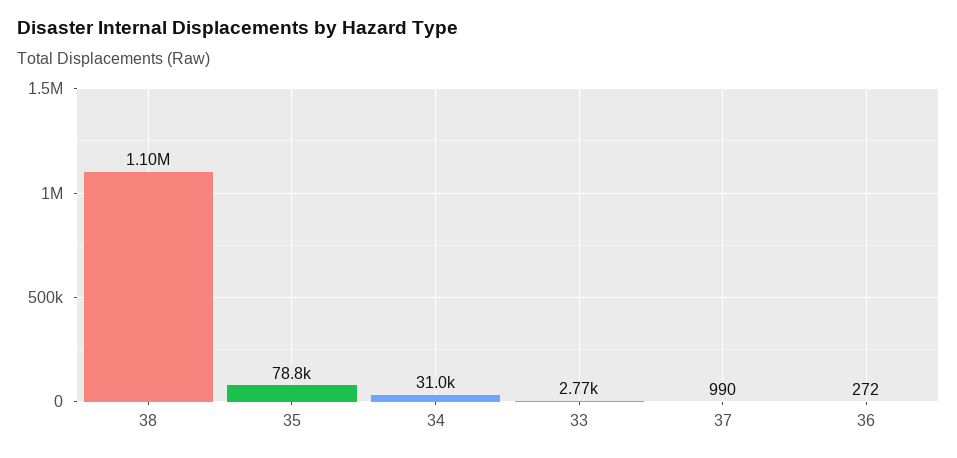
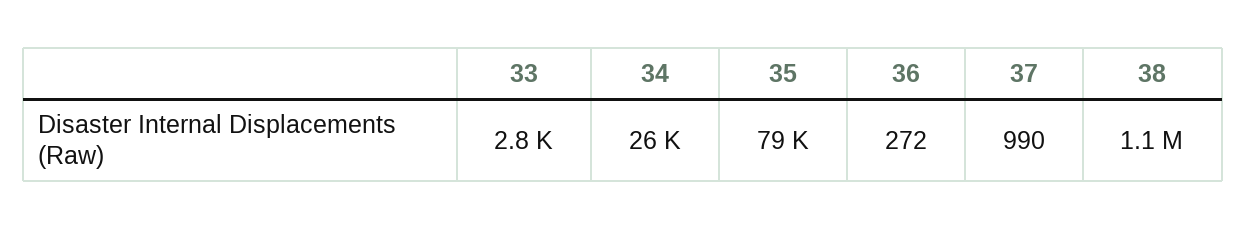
34: 31000 -> 26000

